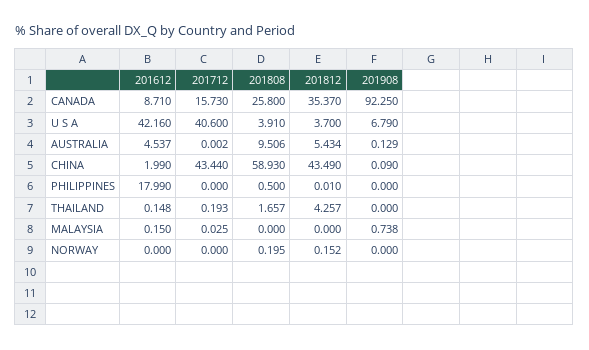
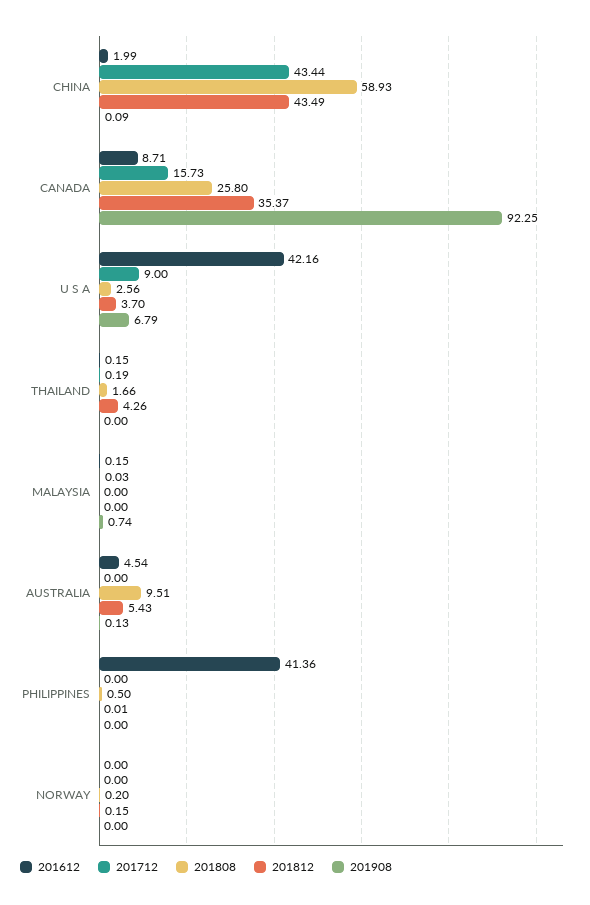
201712, U S A: 40.6 -> 9
201808, U S A: 3.91 -> 2.56
201612, PHILIPPINES: 17.99 -> 41.36

